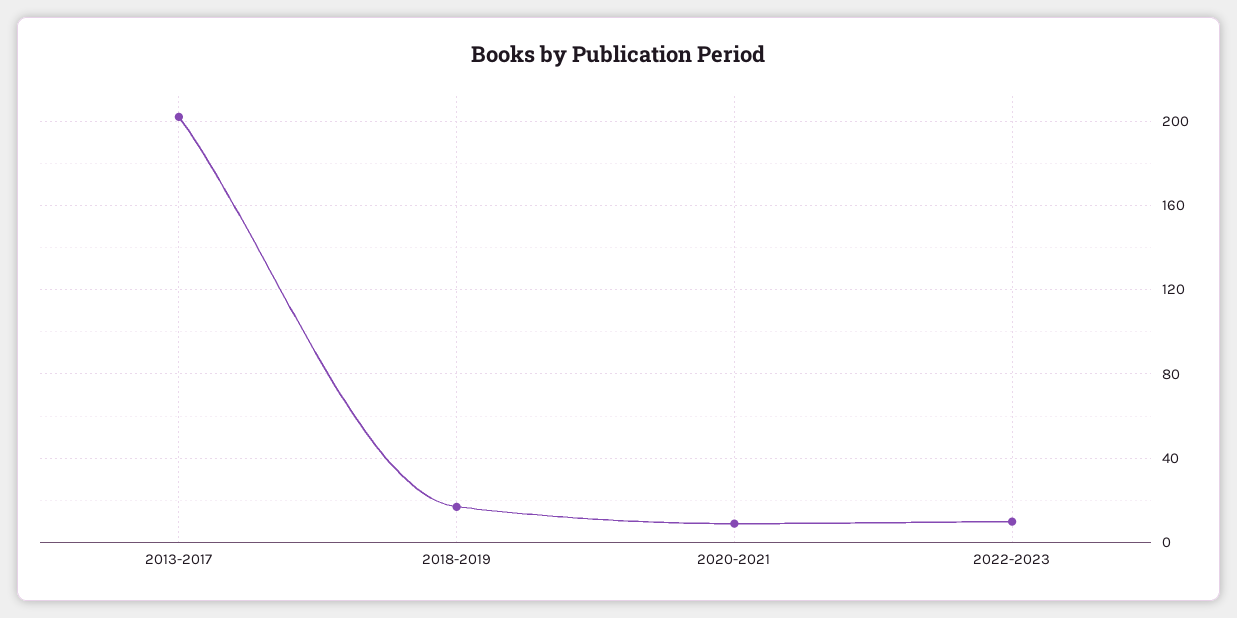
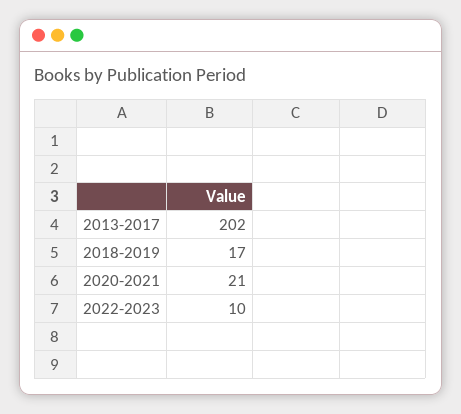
2020-2021: 10 -> 21

